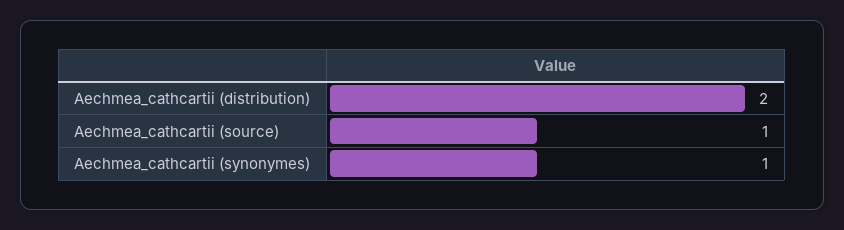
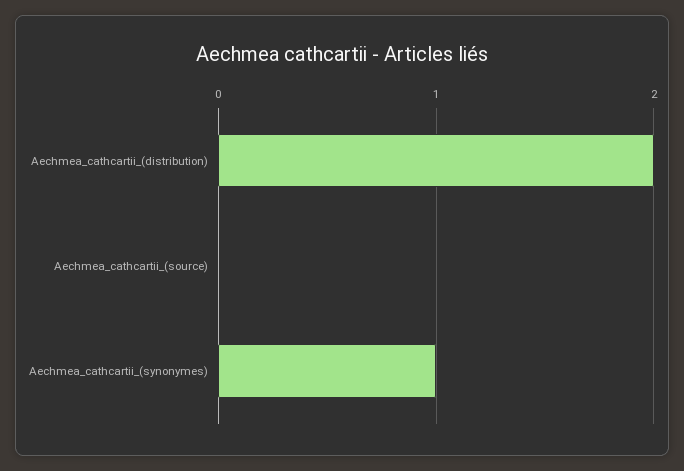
Aechmea_cathcartii (source): 1 -> 0

